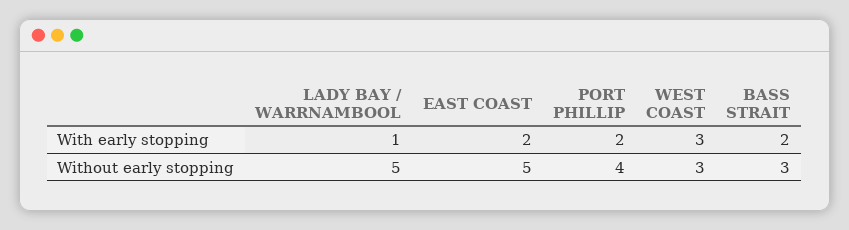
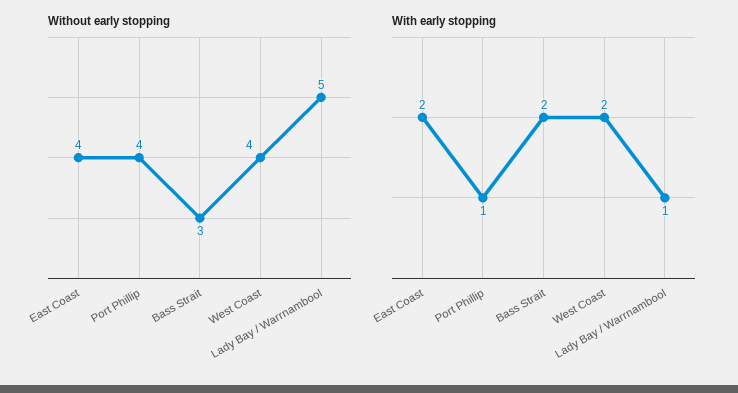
With early stopping, PORT PHILLIP: 2 -> 1
With early stopping, WEST COAST: 3 -> 2
Without early stopping, EAST COAST: 5 -> 4
Without early stopping, WEST COAST: 3 -> 4

